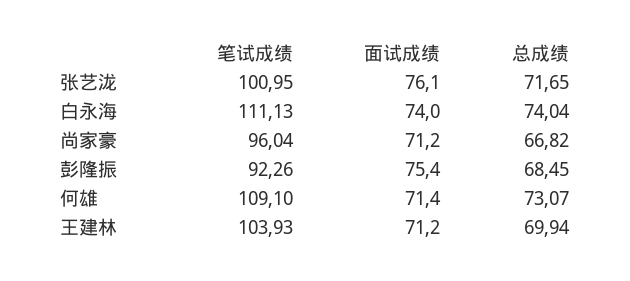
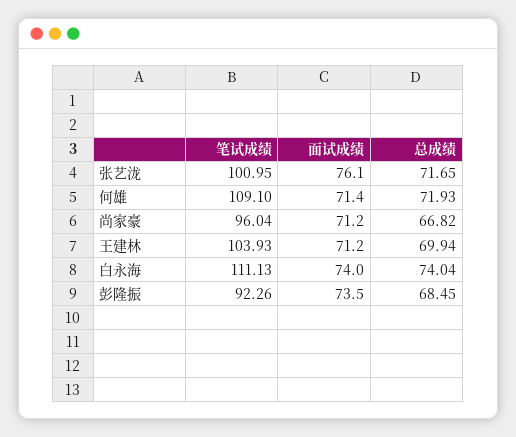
面试成绩, 彭隆振: 75.4 -> 73.5
总成绩, 何雄: 73.07 -> 71.93

